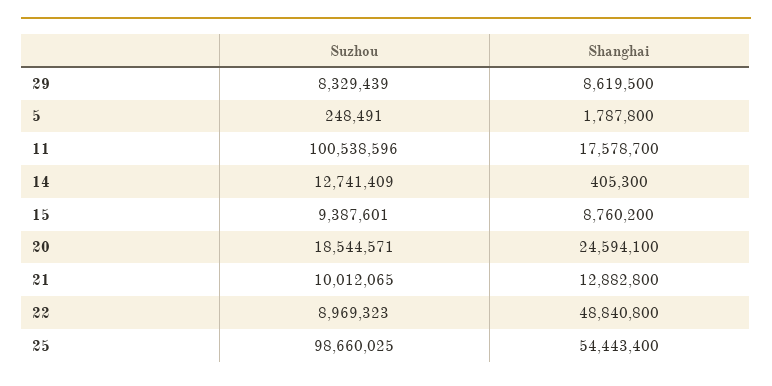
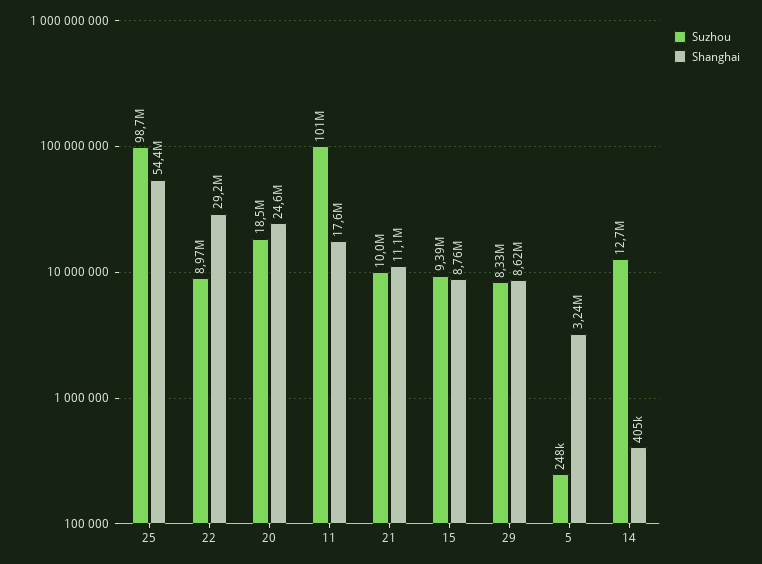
Shanghai, 5: 1787800 -> 3240000
Shanghai, 21: 12882800 -> 11100000
Shanghai, 22: 48840800 -> 29200000

